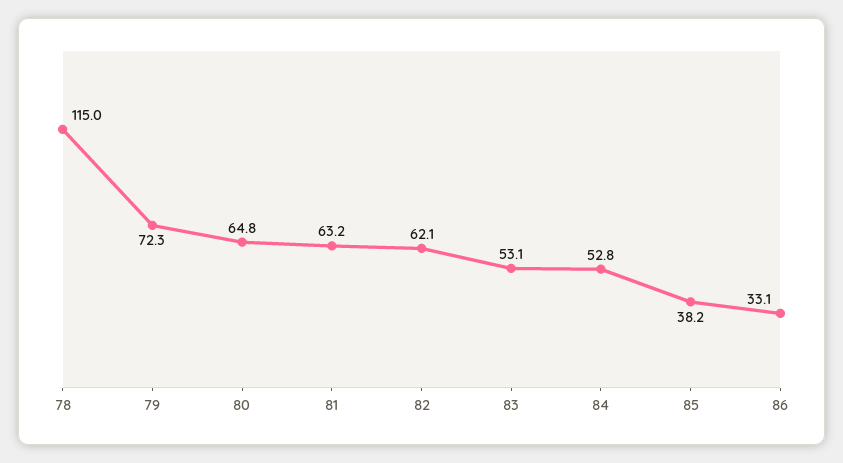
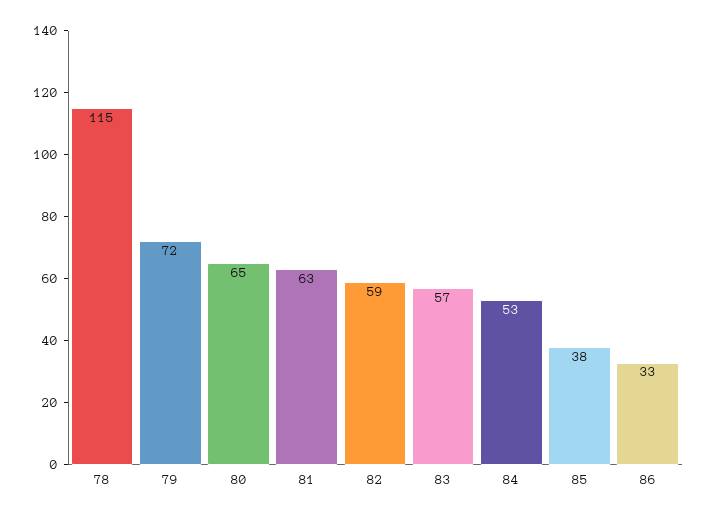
82: 62.1 -> 59
83: 53.1 -> 57

